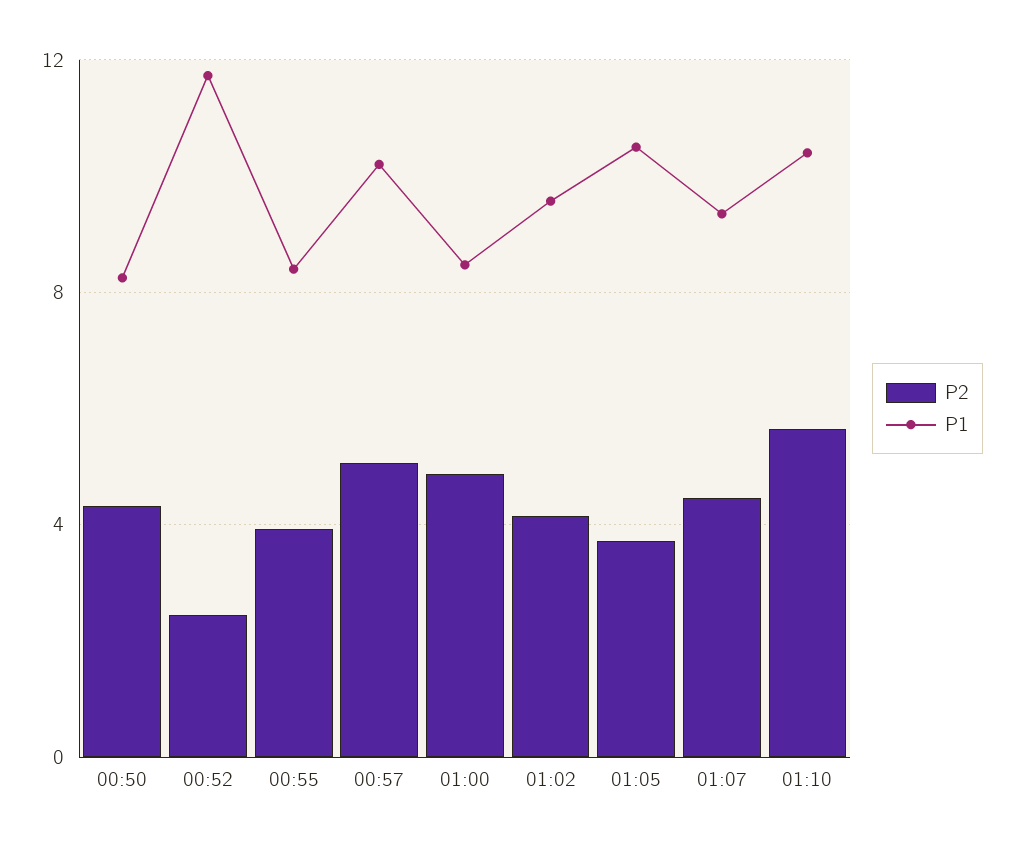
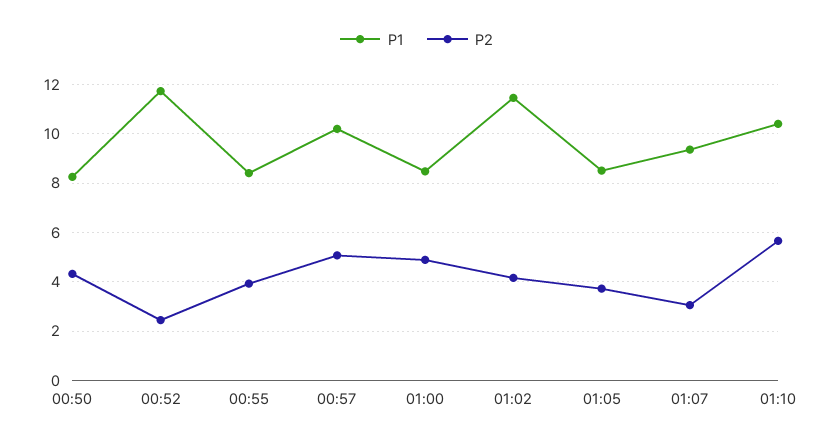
P1, 01:02: 9.5 -> 11.5
P1, 01:05: 10.5 -> 8.5
P2, 01:07: 4.5 -> 3

